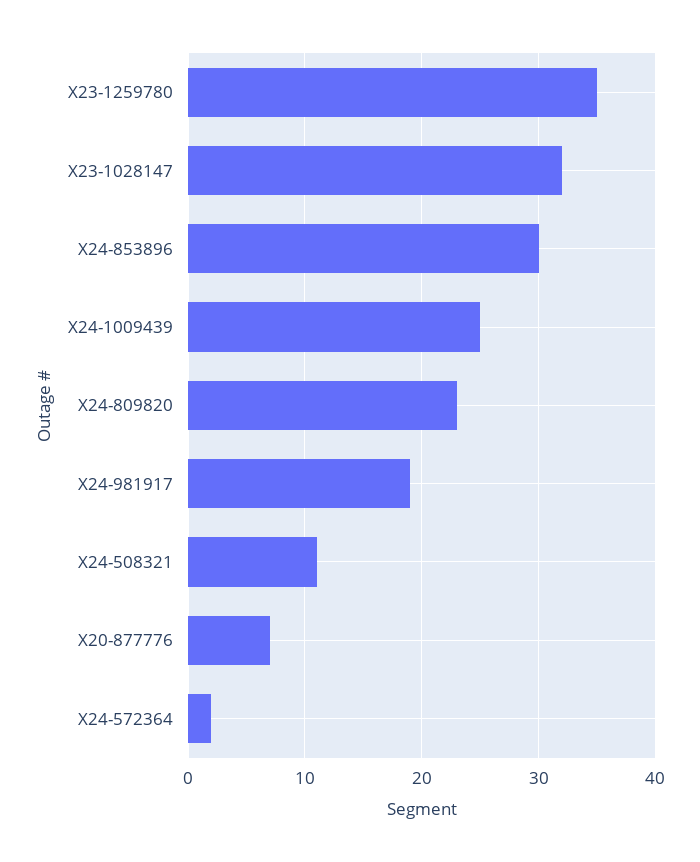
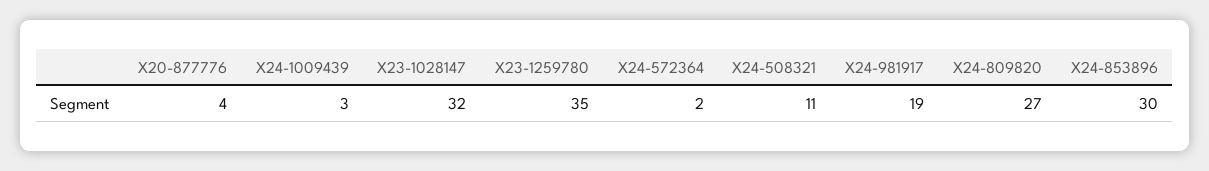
X24-1009439: 25 -> 3
X24-809820: 23 -> 27
X20-877776: 7 -> 4

